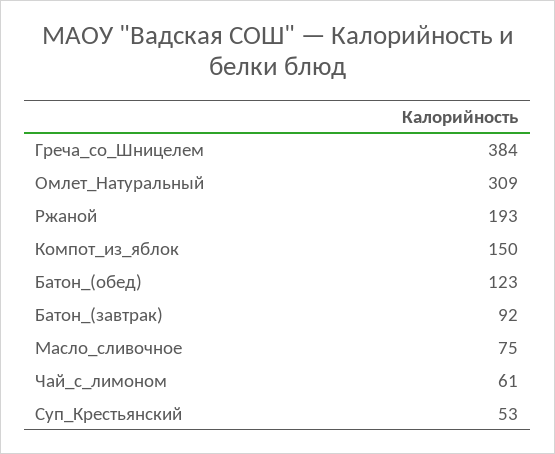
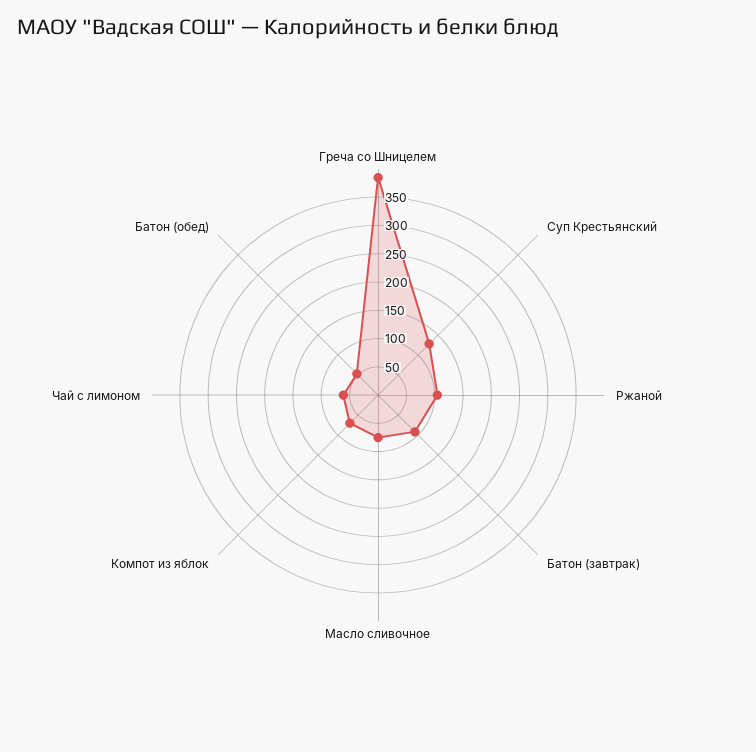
Омлет_Натуральный: 309 -> none
Ржаной: 193 -> 100
Компот_из_яблок: 150 -> 75
Батон_(обед): 123 -> 50
Суп_Крестьянский: 53 -> 125

